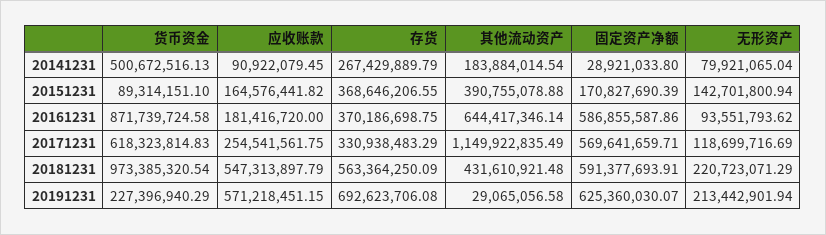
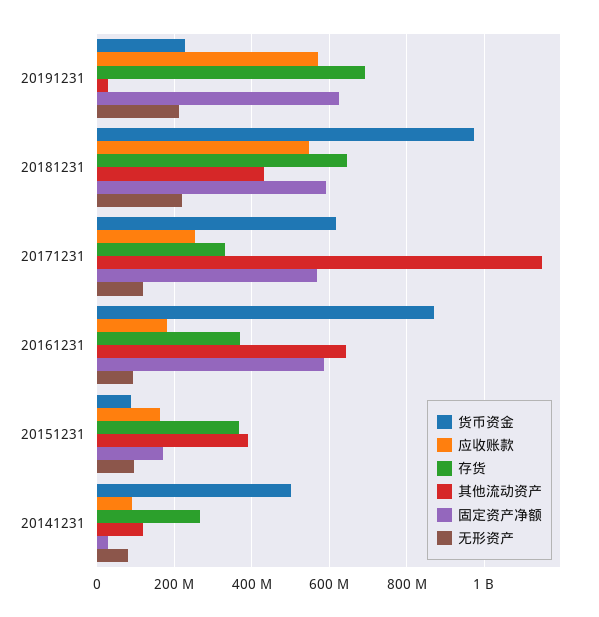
其他流动资产, 20141231: 183884014.54 -> 120000000
无形资产, 20151231: 142701800.94 -> 100000000
存货, 20181231: 563364250.09 -> 640000000

